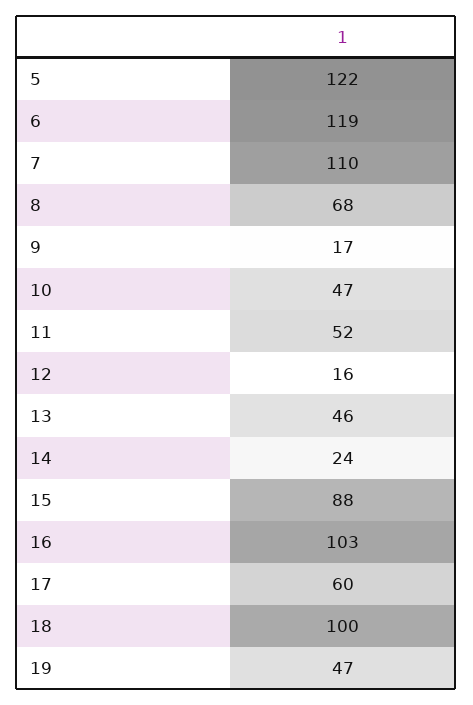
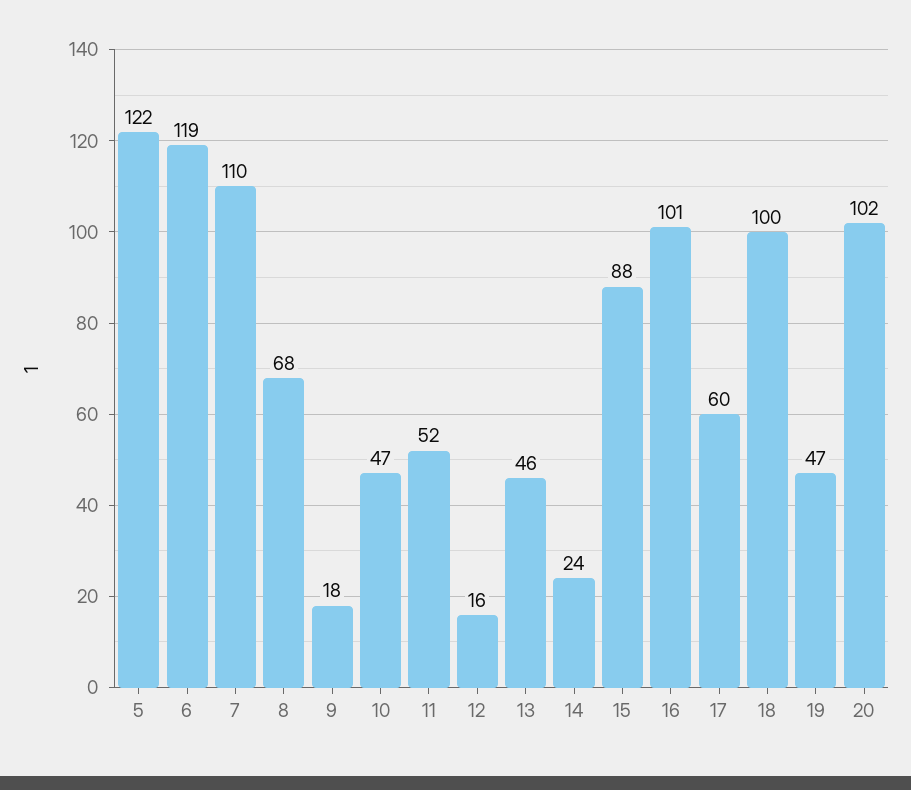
9: 17 -> 18
16: 103 -> 101
20: none -> 102

